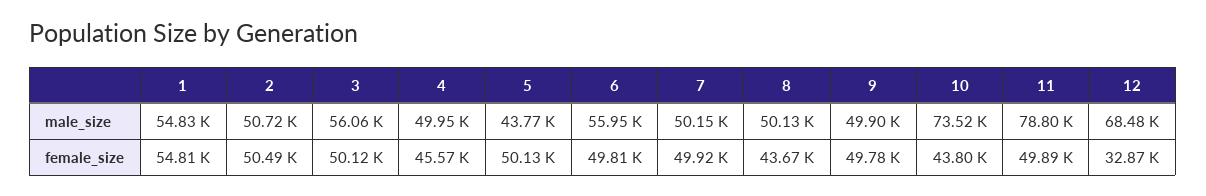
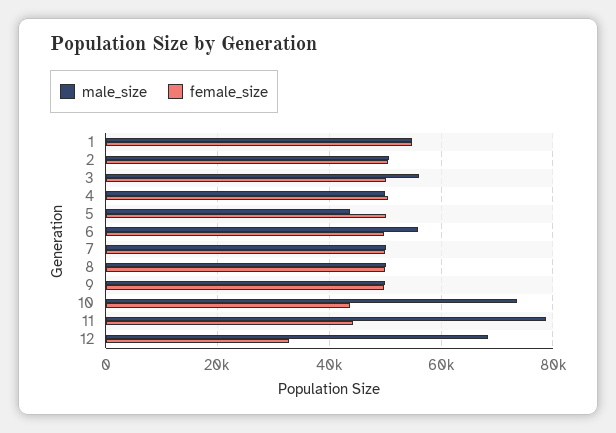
female_size, 4: 45570 -> 50000
female_size, 8: 43670 -> 50000
female_size, 11: 49890 -> 44000

